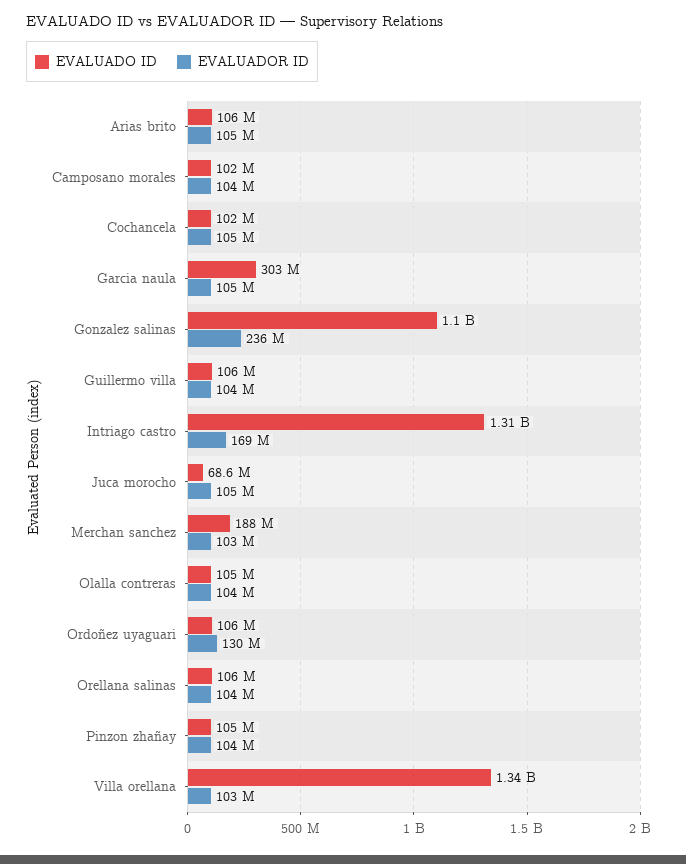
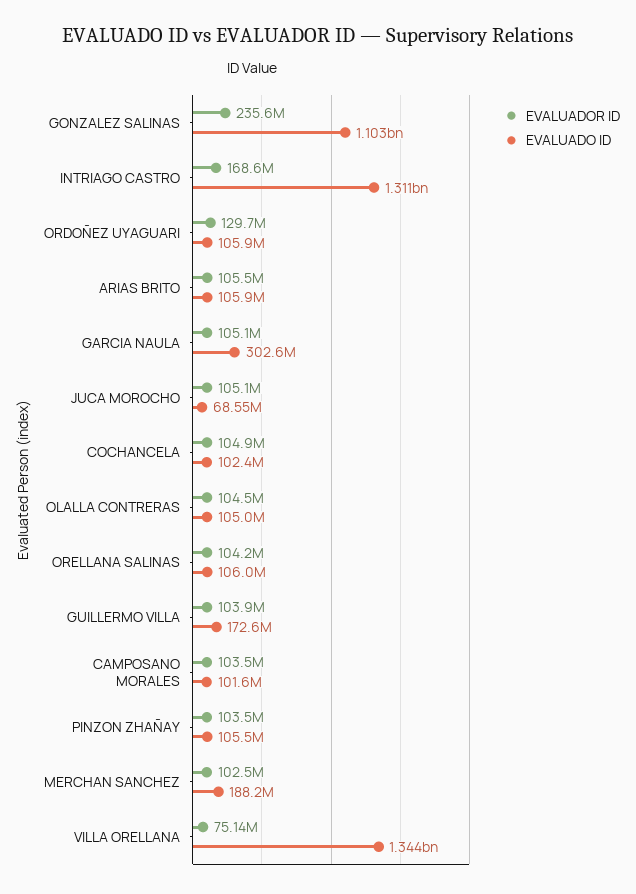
EVALUADO ID, Guillermo villa: 106000000 -> 172600000
EVALUADOR ID, Villa orellana: 103000000 -> 75140000

